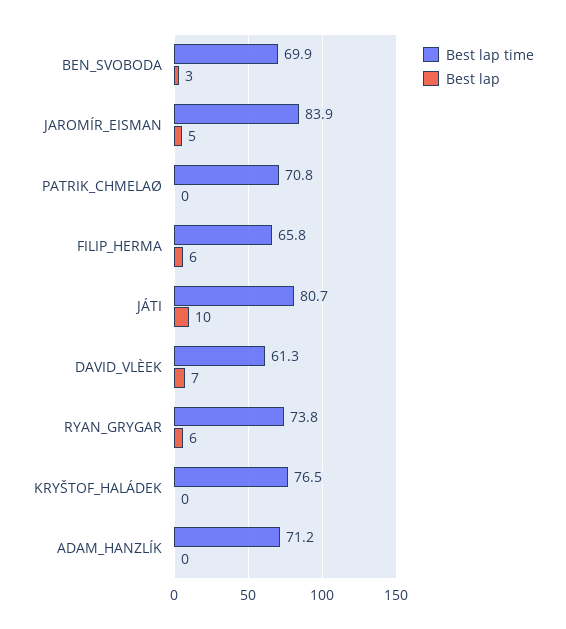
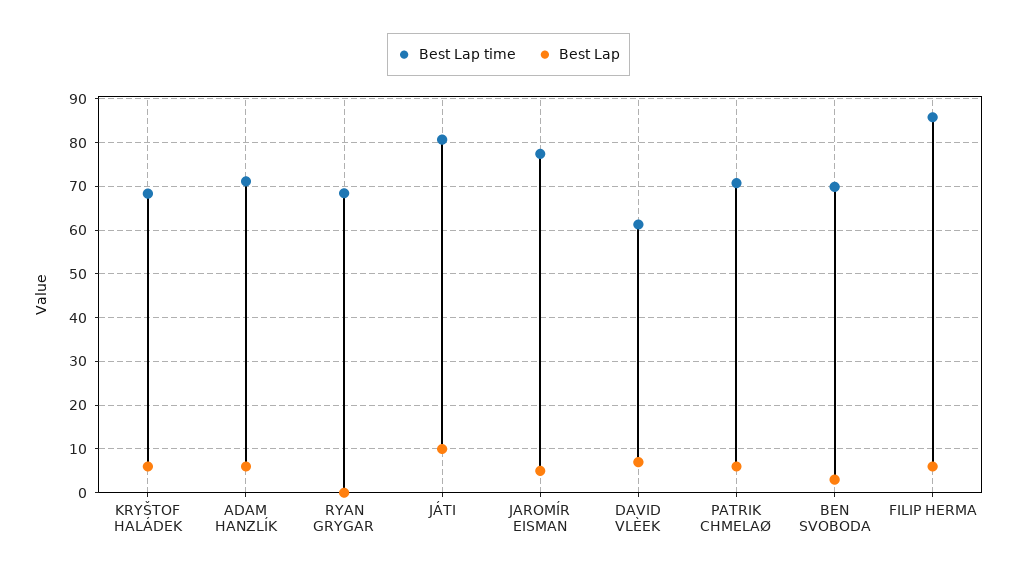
Best lap time, JAROMÍR_EISMAN: 83.9 -> 78
Best lap, PATRIK_CHMELAØ: 0 -> 6
Best lap time, FILIP_HERMA: 65.8 -> 86
Best lap time, RYAN_GRYGAR: 73.8 -> 68
Best lap, RYAN_GRYGAR: 6 -> 0
Best lap time, KRYŠTOF_HALÁDEK: 76.5 -> 68
Best lap, KRYŠTOF_HALÁDEK: 0 -> 6
Best lap, ADAM_HANZLÍK: 0 -> 6

